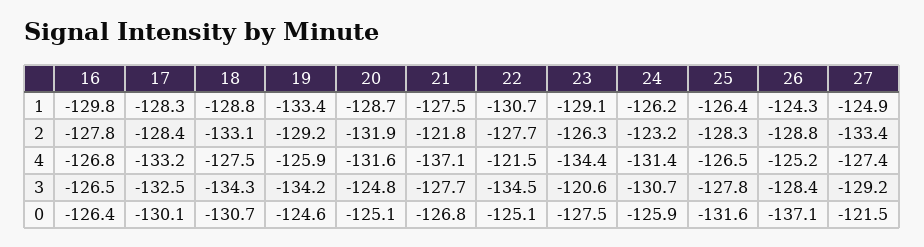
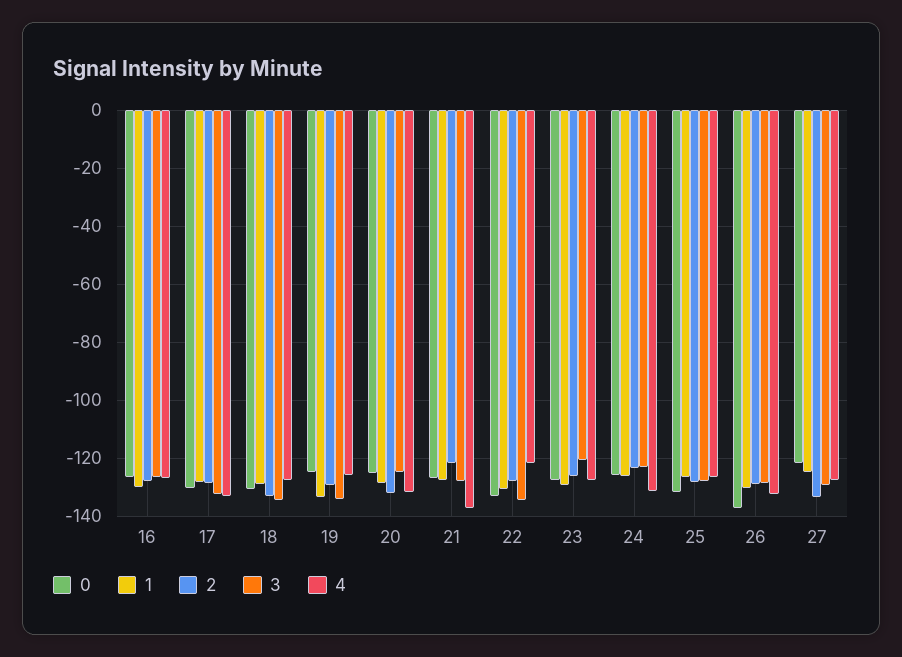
1, 26: -124.3 -> -130
4, 23: -134.4 -> -127.5
4, 26: -125.2 -> -132.5
3, 24: -130.7 -> -122.5
0, 22: -125.1 -> -132.5

